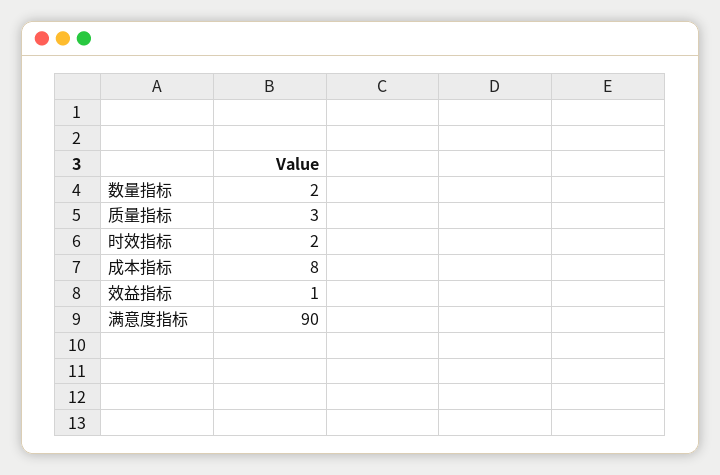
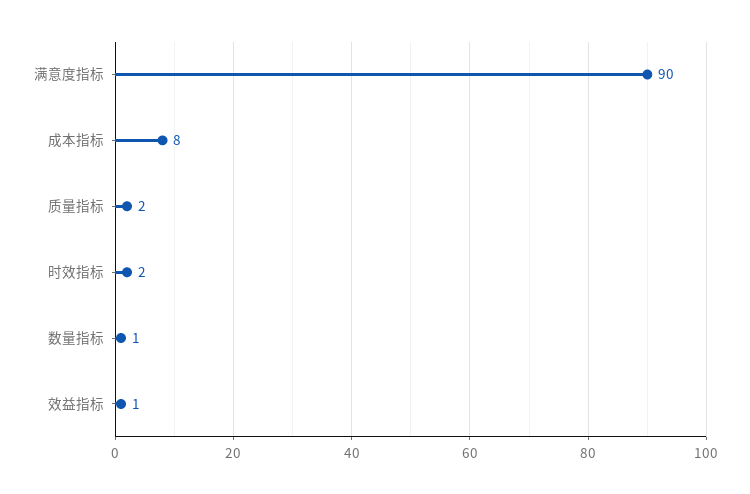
数量指标: 2 -> 1
质量指标: 3 -> 2

